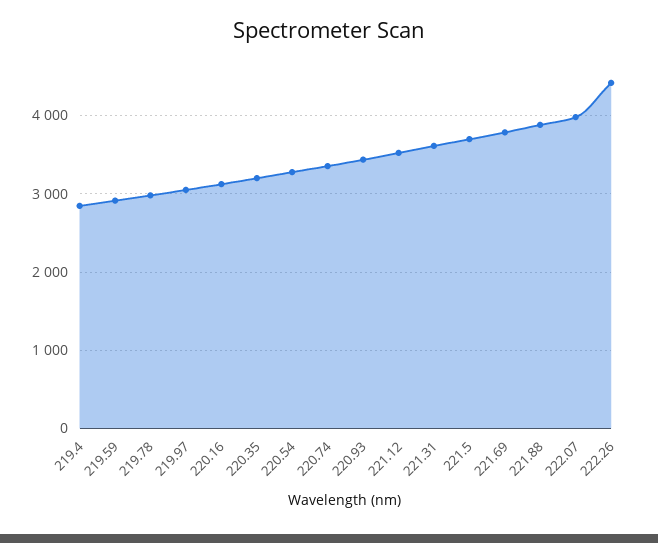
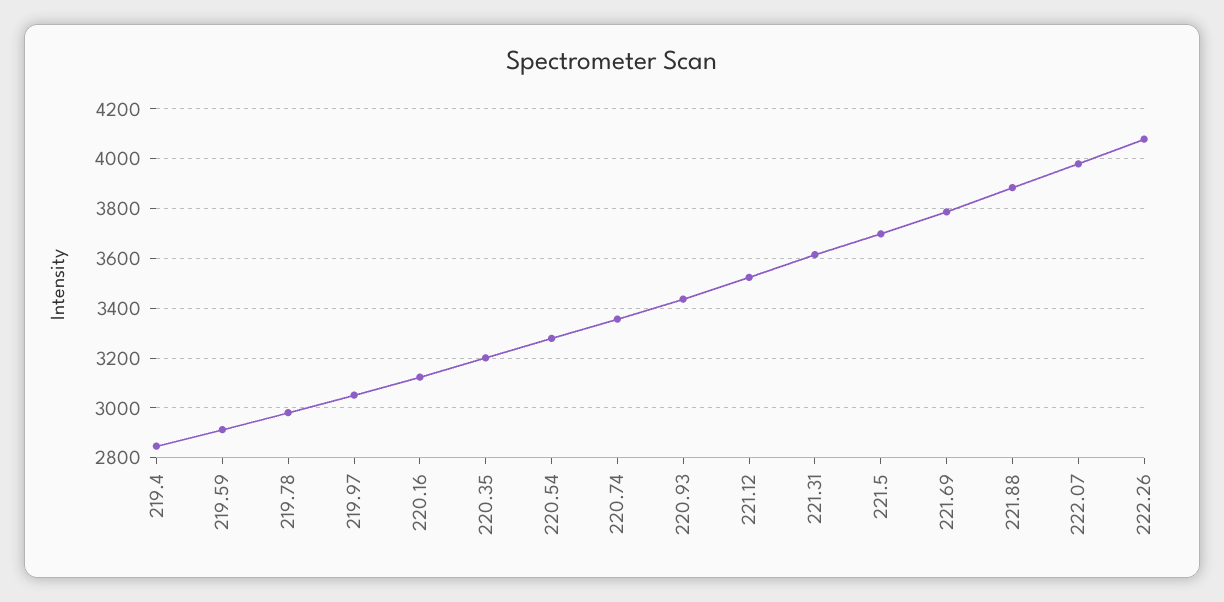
222.26: 4400 -> 4075

